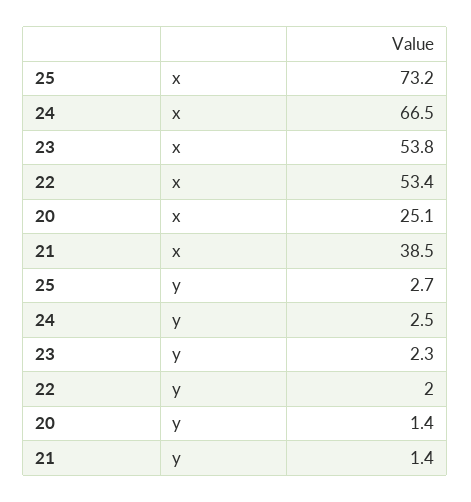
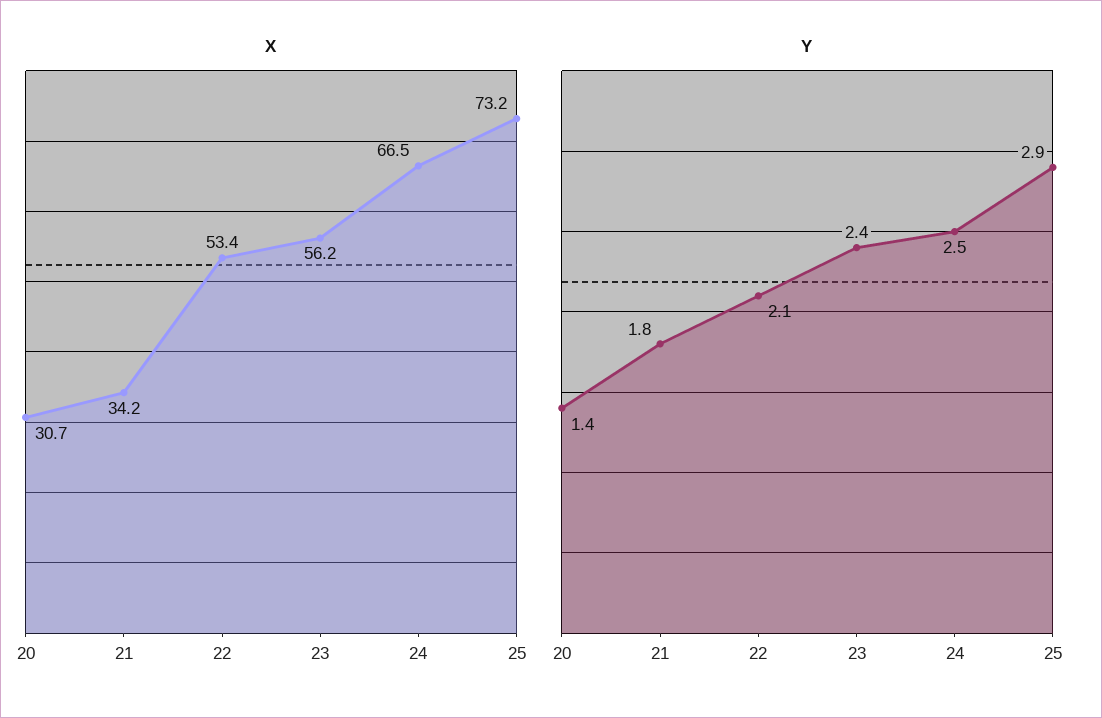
x, 23: 53.8 -> 56.2
x, 20: 25.1 -> 30.7
x, 21: 38.5 -> 34.2
y, 25: 2.7 -> 2.9
y, 23: 2.3 -> 2.4
y, 22: 2 -> 2.1
y, 21: 1.4 -> 1.8

